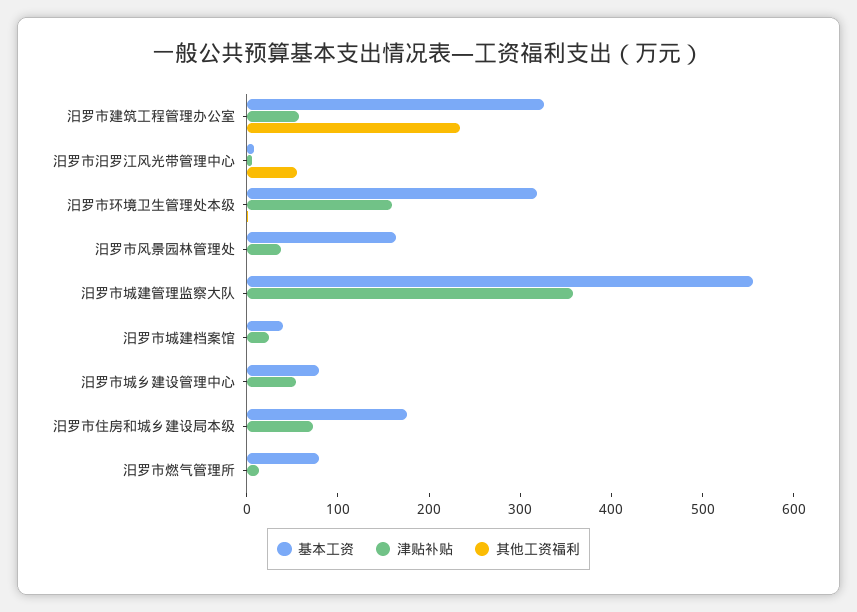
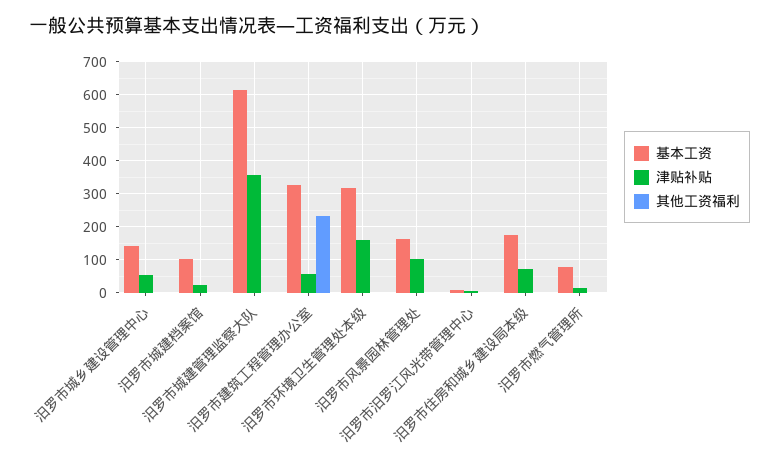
其他工资福利, 汨罗市汨罗江风光带管理中心: 60 -> 0
津贴补贴, 汨罗市风景园林管理处: 40 -> 100
基本工资, 汨罗市城建管理监察大队: 560 -> 620
基本工资, 汨罗市城建档案馆: 40 -> 100
基本工资, 汨罗市城乡建设管理中心: 80 -> 140

